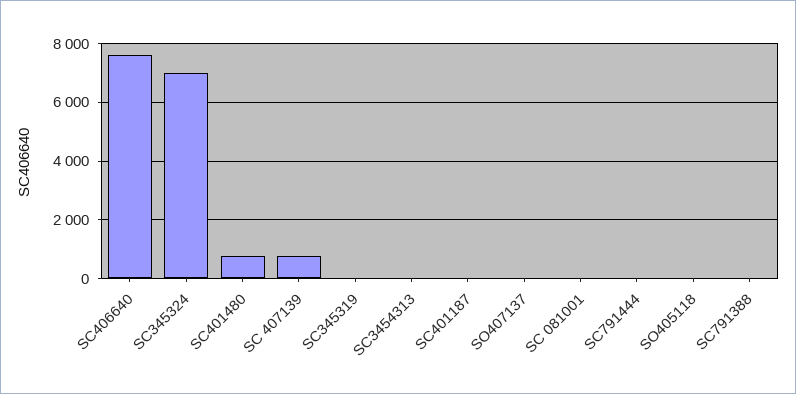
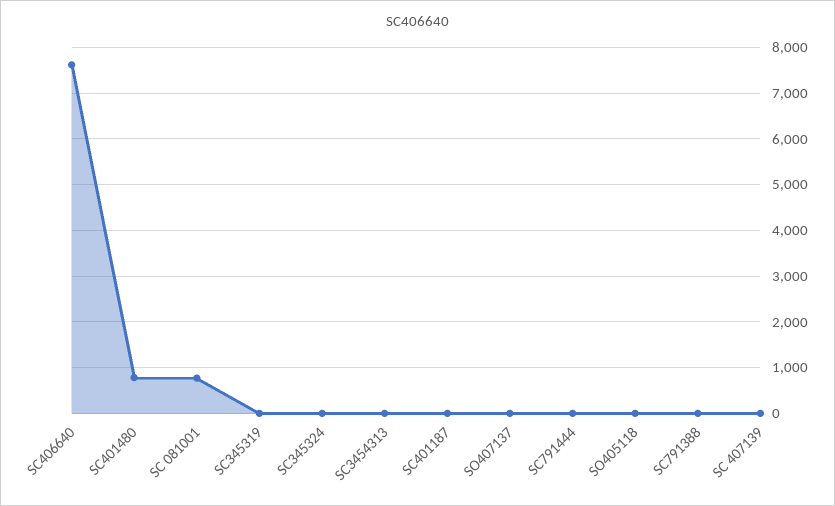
SC345324: 7000 -> 0
SC 407139: 750 -> 0
SC 081001: 0 -> 800

